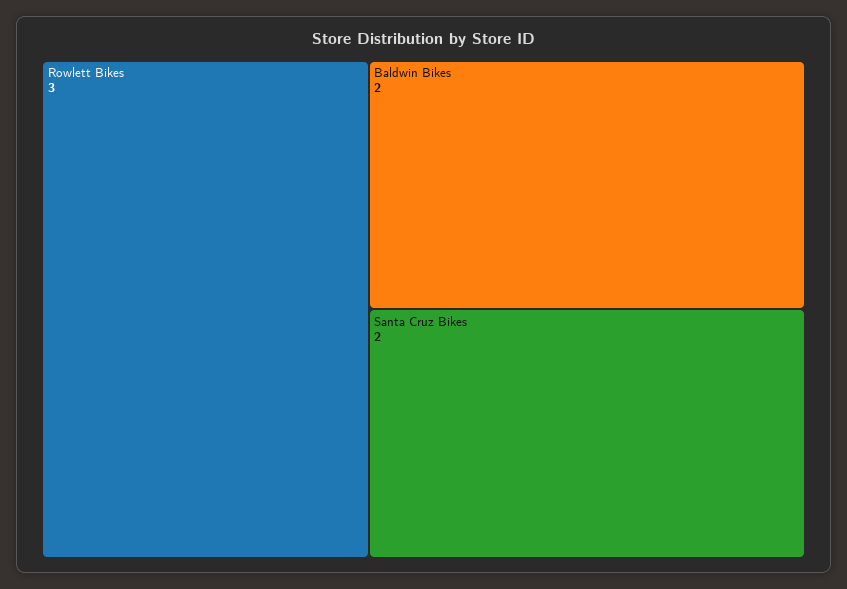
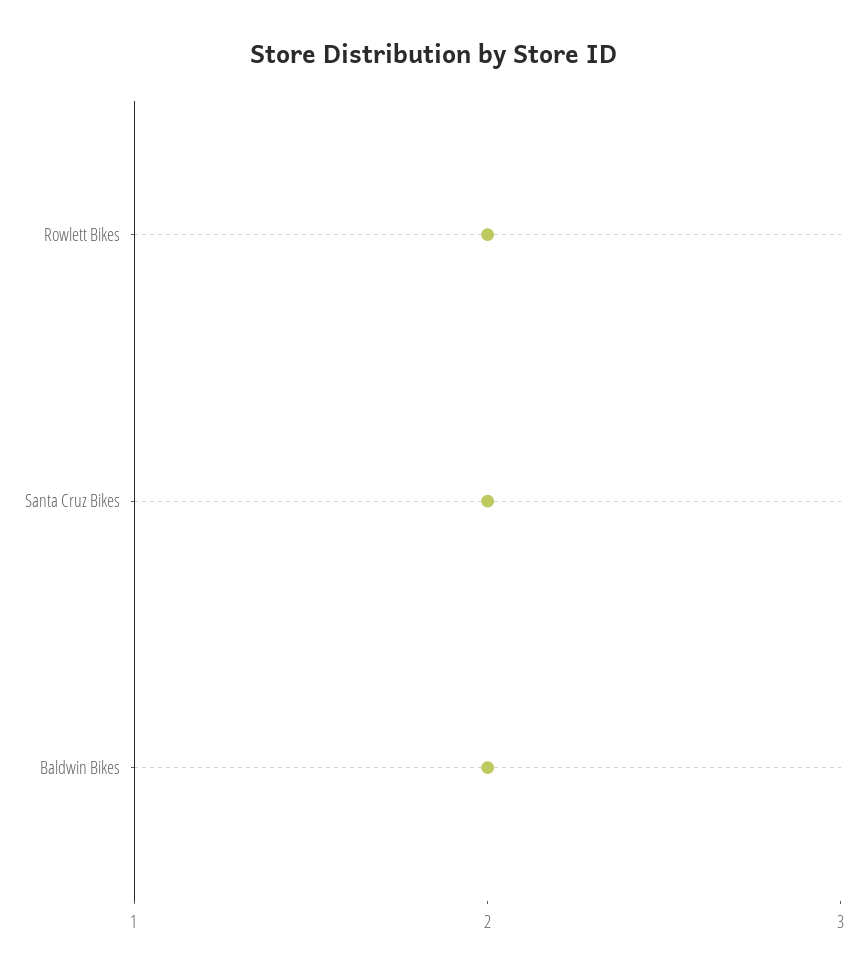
Rowlett Bikes: 3 -> 2

